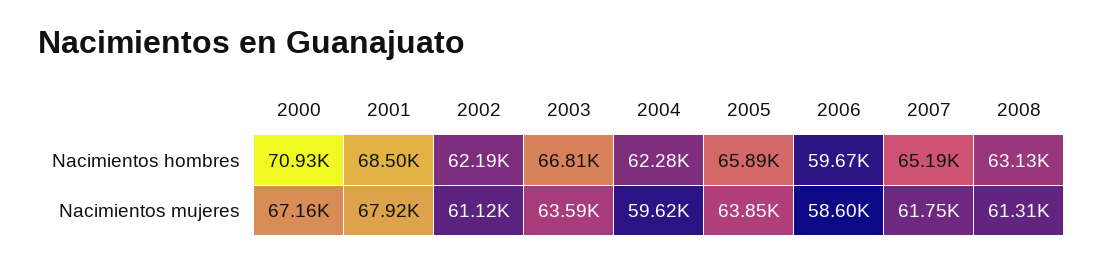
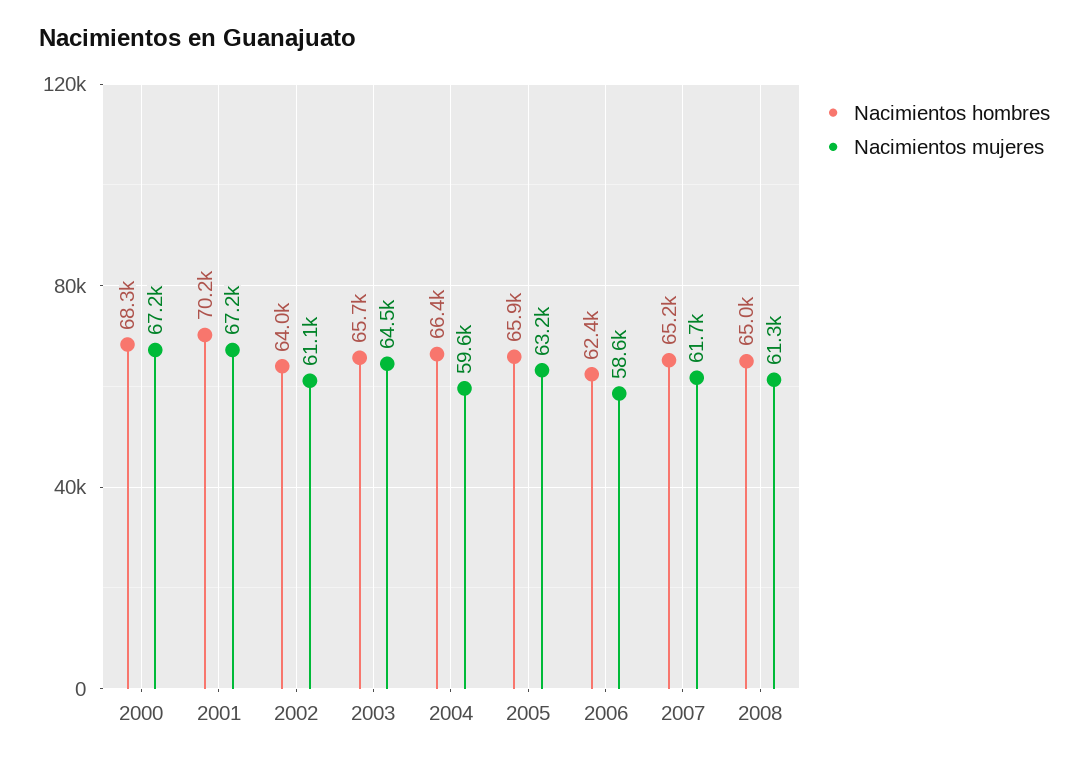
Nacimientos hombres, 2000: 70930 -> 68300
Nacimientos hombres, 2001: 68500 -> 70200
Nacimientos hombres, 2002: 62190 -> 64000
Nacimientos hombres, 2003: 66810 -> 65700
Nacimientos hombres, 2004: 62280 -> 66400
Nacimientos hombres, 2006: 59670 -> 62400
Nacimientos hombres, 2008: 63130 -> 65000
Nacimientos mujeres, 2001: 67920 -> 67200
Nacimientos mujeres, 2003: 63590 -> 64500
Nacimientos mujeres, 2005: 63850 -> 63200

